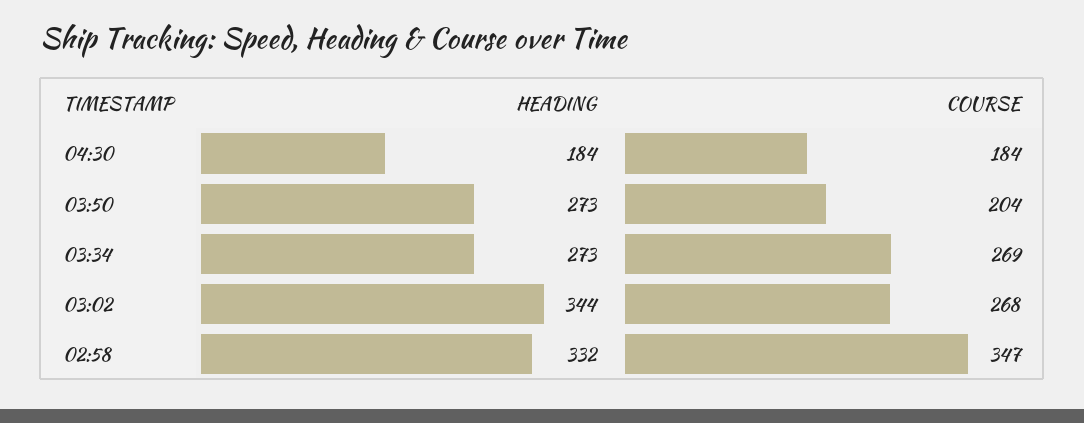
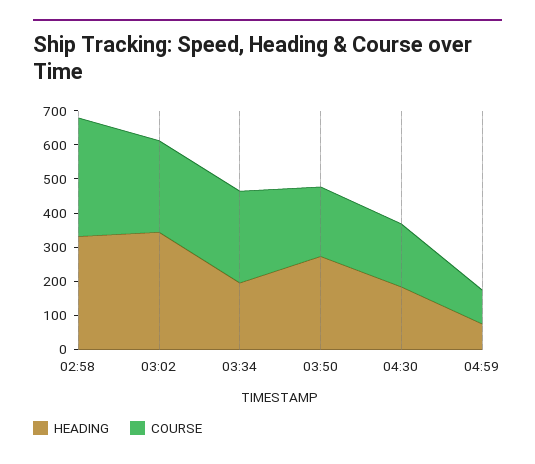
HEADING, 03:34: 273 -> 200
HEADING, 04:59: none -> 75
COURSE, 04:59: none -> 100

